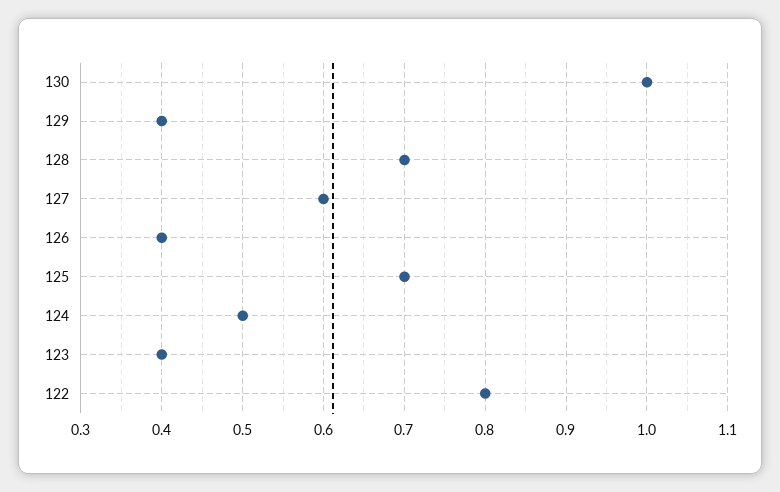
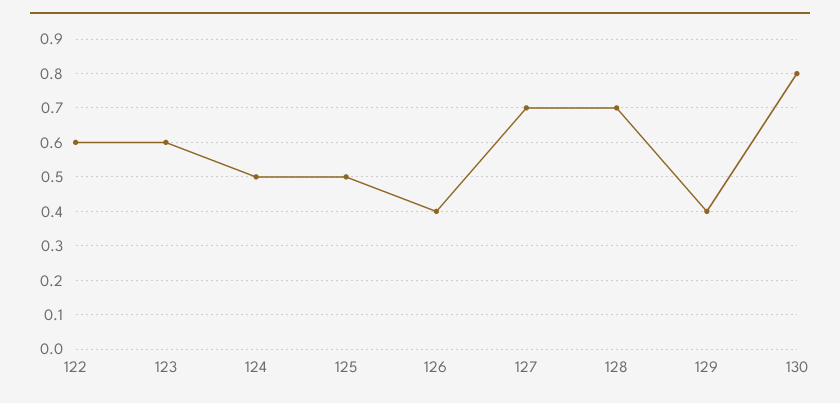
130: 1 -> 0.8
127: 0.6 -> 0.7
125: 0.7 -> 0.5
123: 0.4 -> 0.6
122: 0.8 -> 0.6

